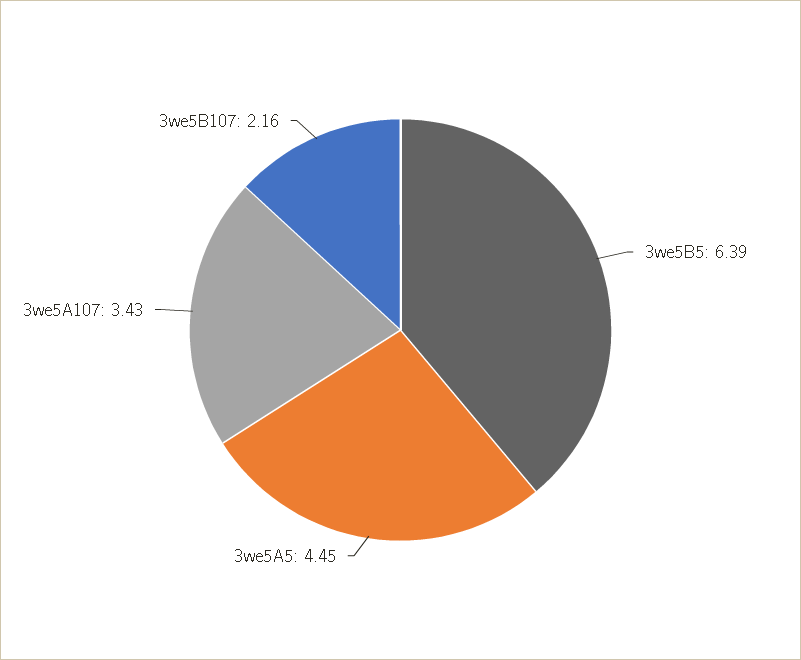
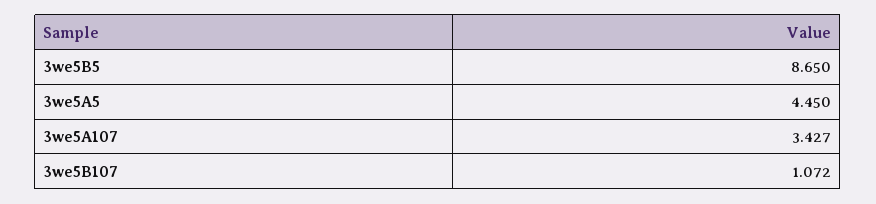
3we5B5: 6.39 -> 8.65
3we5B107: 2.16 -> 1.072

